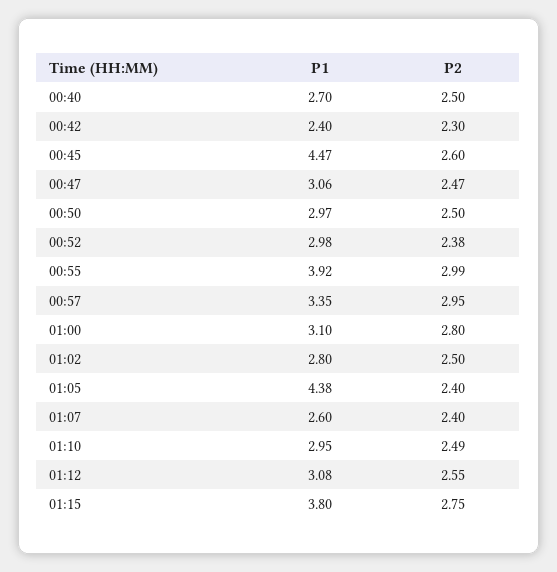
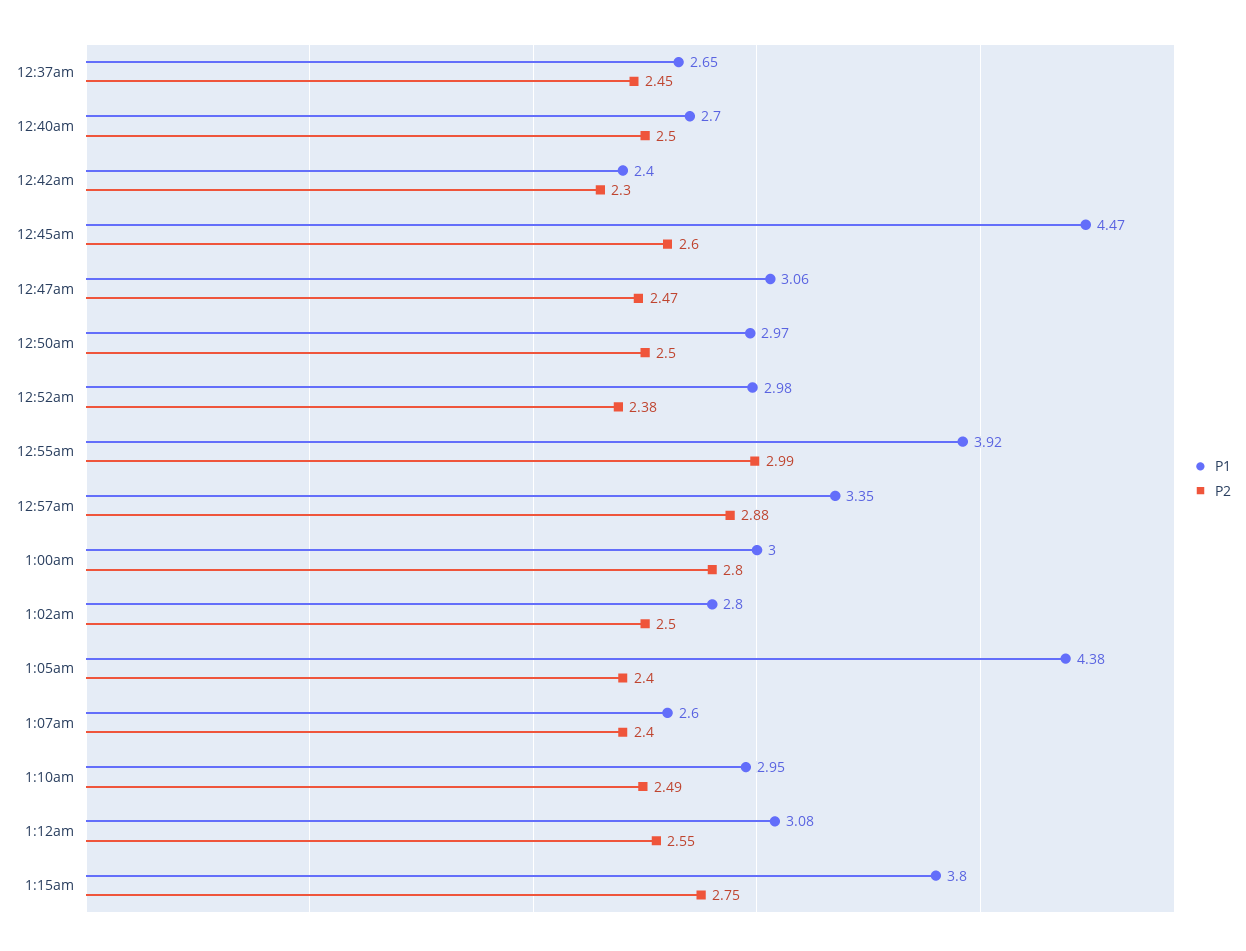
P2, 00:57: 2.95 -> 2.88
P1, 01:00: 3.1 -> 3
P1, 12:37am: none -> 2.65
P2, 12:37am: none -> 2.45

